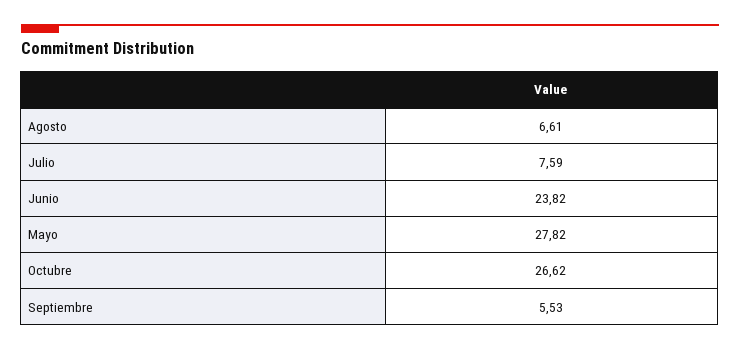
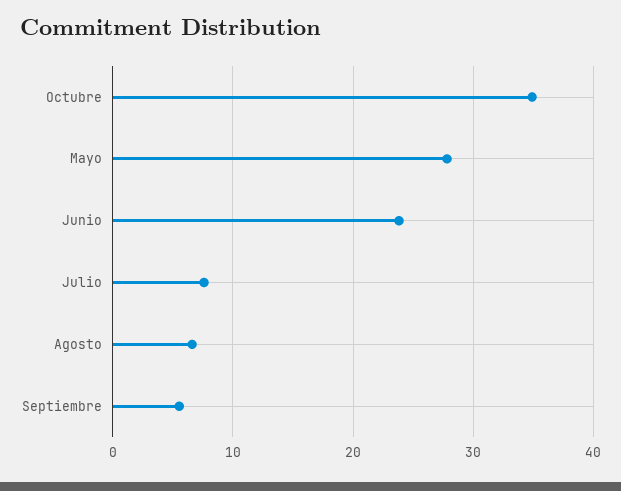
Octubre: 26.62 -> 35

